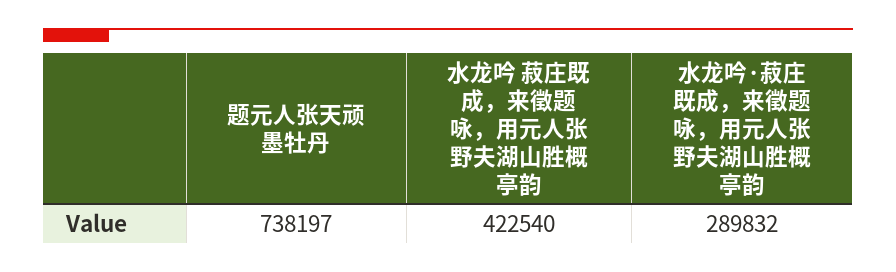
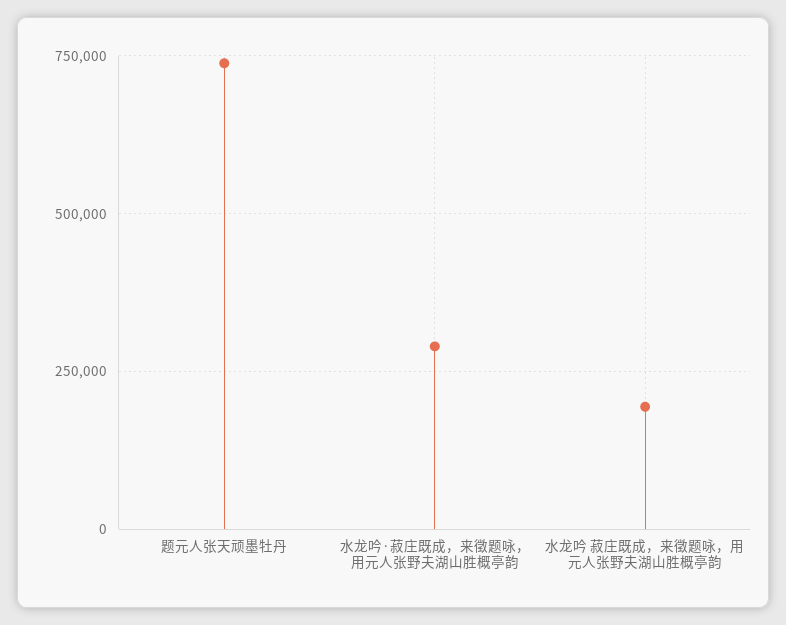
水龙吟 菽庄既成，来徵题咏，用元人张野夫湖山胜概亭韵: 422540 -> 200000

